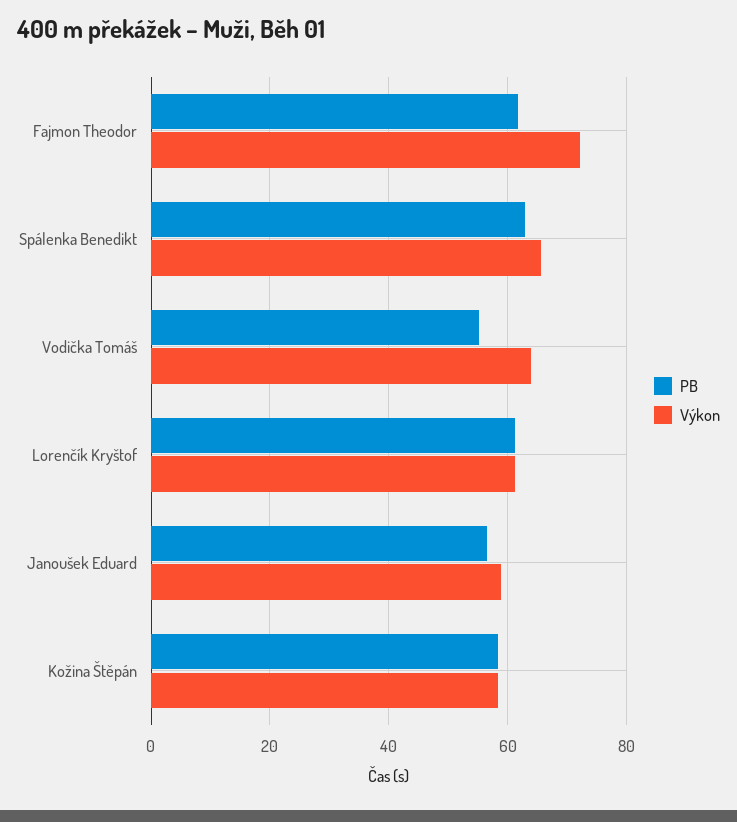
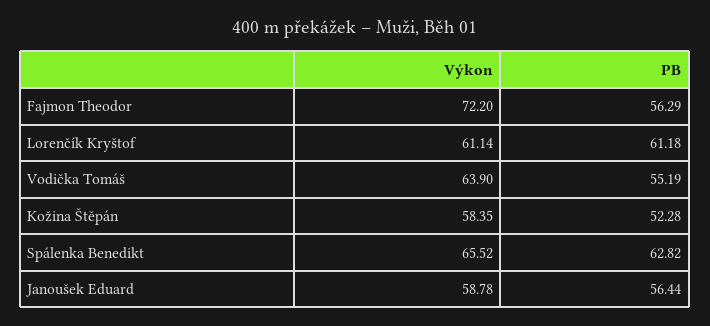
PB, Fajmon Theodor: 62 -> 56.29
PB, Kožina Štěpán: 58 -> 52.28

